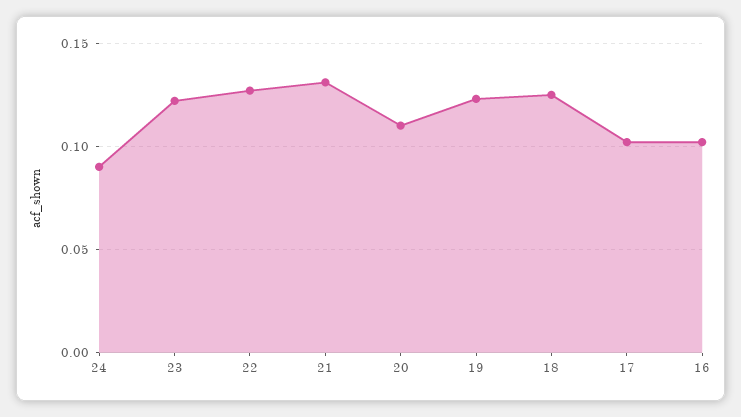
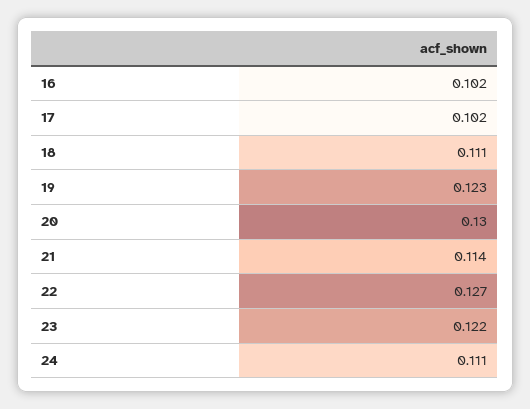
24: 0.09 -> 0.111
21: 0.13 -> 0.114
20: 0.11 -> 0.13
18: 0.125 -> 0.111

